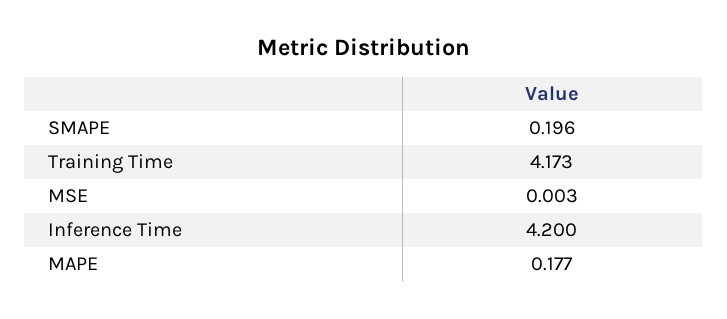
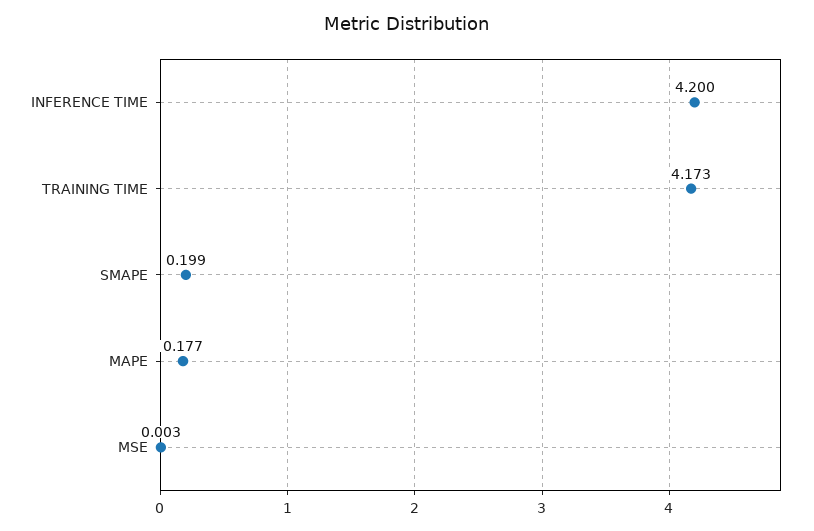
SMAPE: 0.196 -> 0.199

